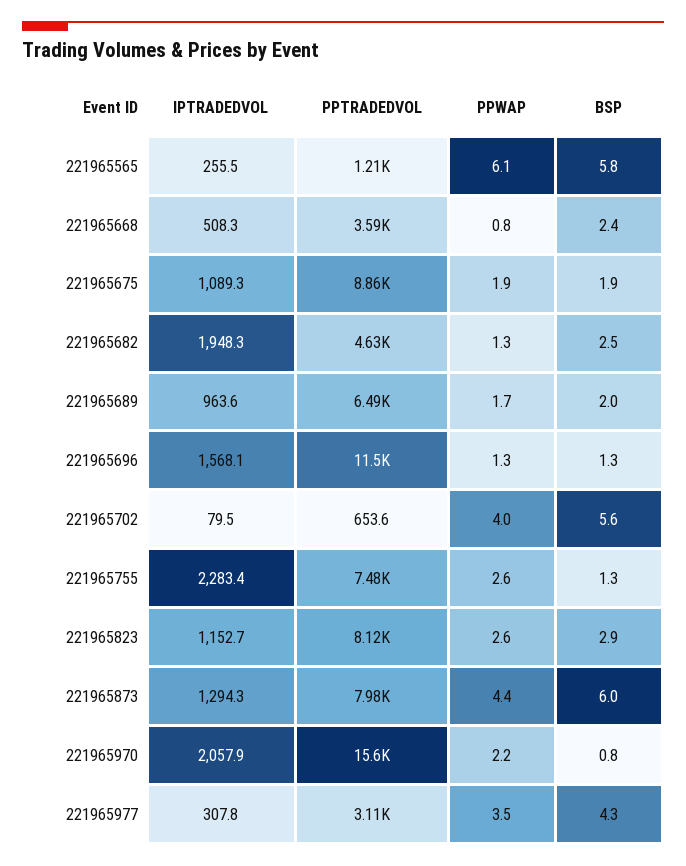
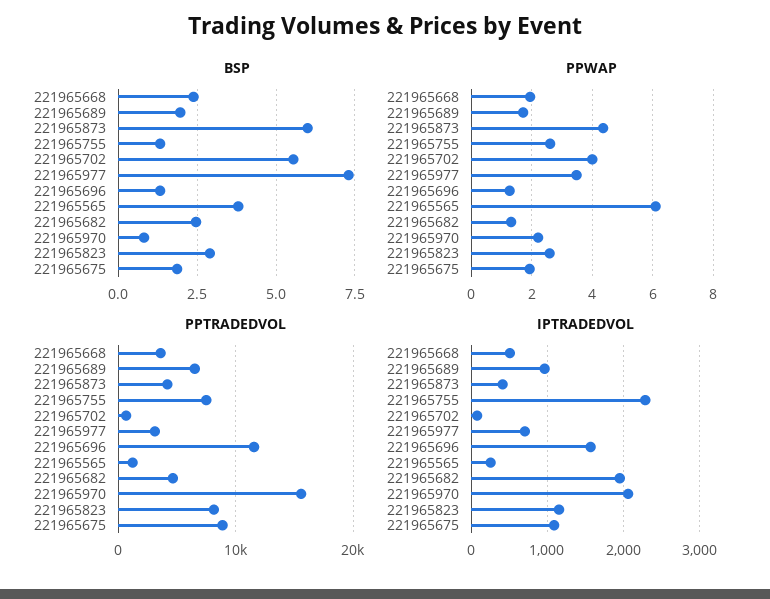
BSP, 221965565: 5.8 -> 3.75
PPWAP, 221965668: 0.8 -> 2
IPTRADEDVOL, 221965873: 1294.3 -> 400
PPTRADEDVOL, 221965873: 7980 -> 4000
IPTRADEDVOL, 221965977: 307.8 -> 700
BSP, 221965977: 4.3 -> 7.25

